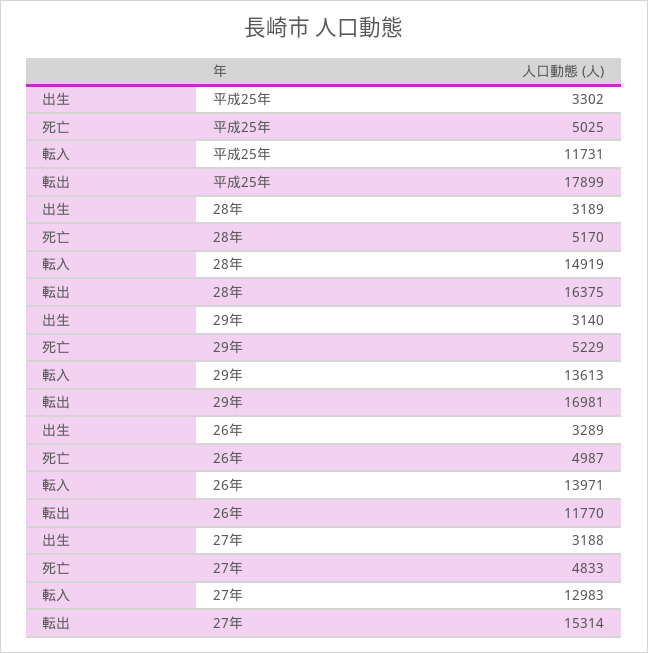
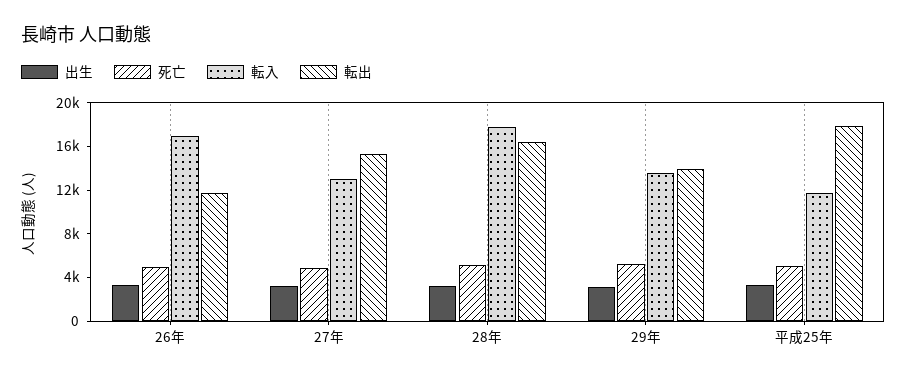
転入, 28年: 14919 -> 18000
転出, 29年: 16981 -> 14000
転入, 26年: 13971 -> 17000

